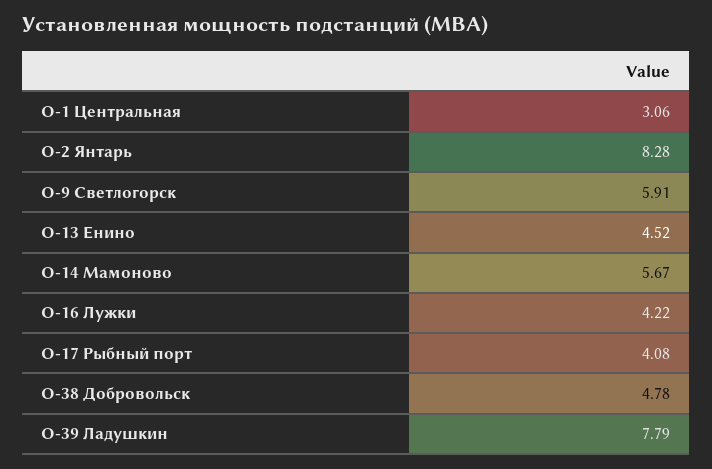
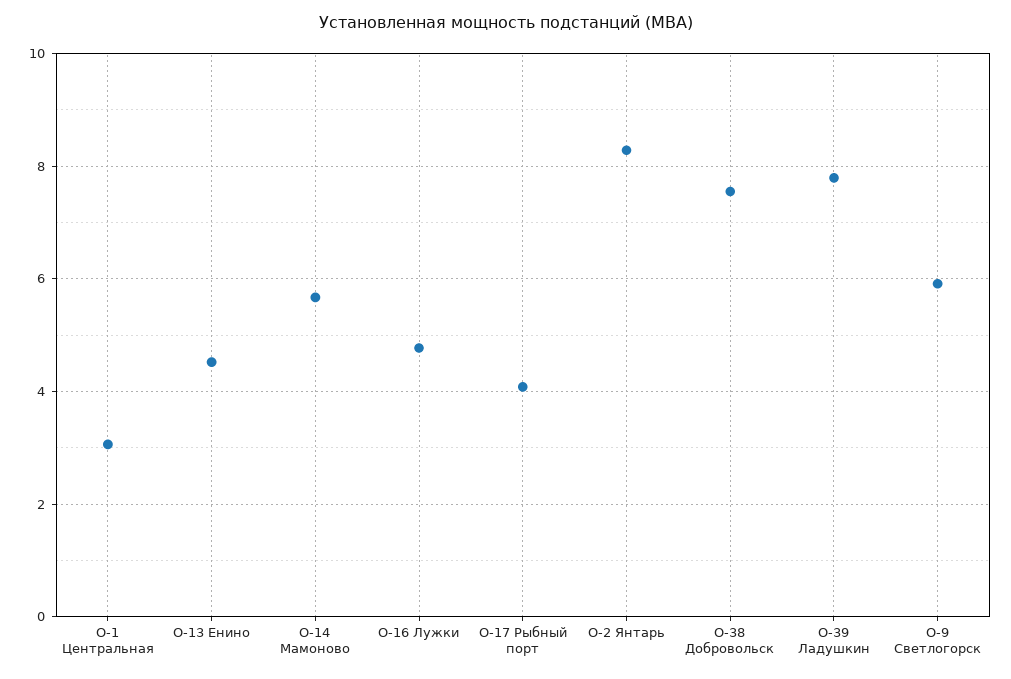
О-16 Лужки: 4.22 -> 4.8
О-38 Добровольск: 4.78 -> 7.6

